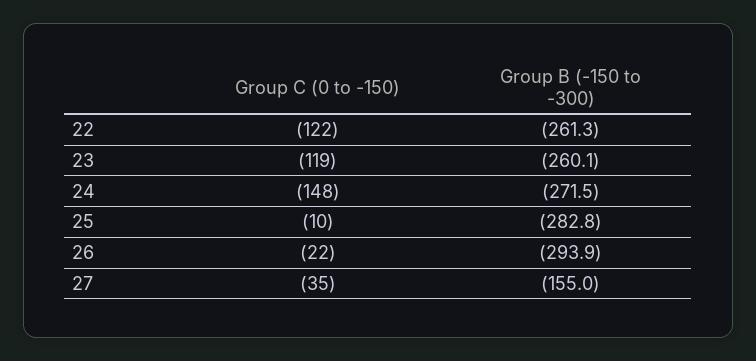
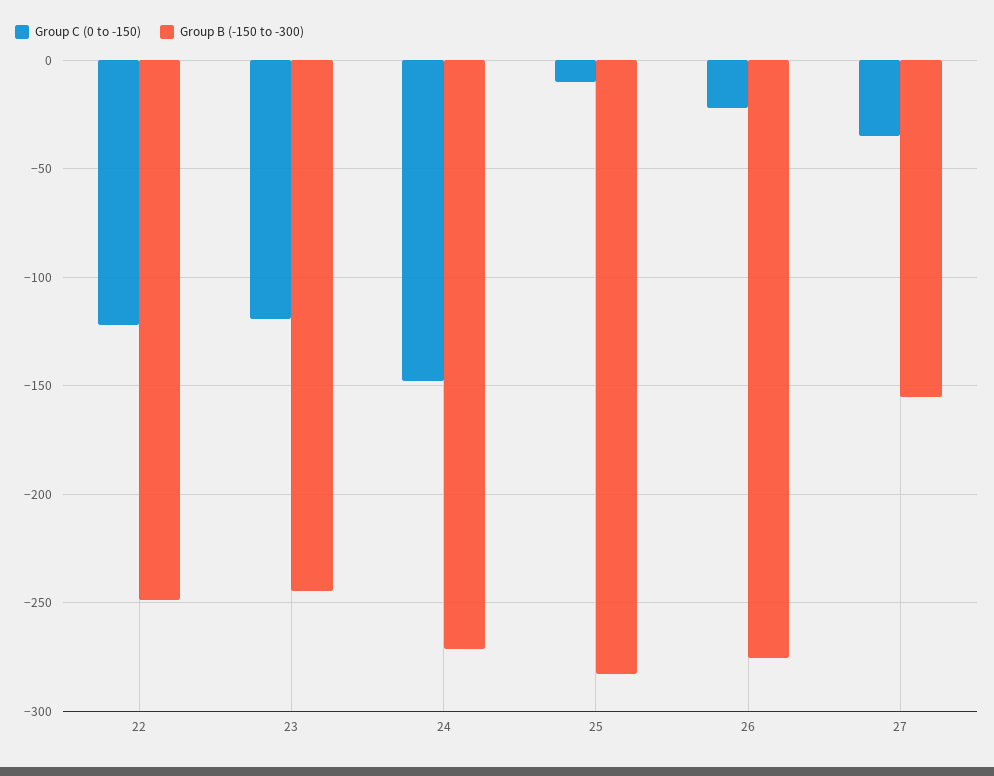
Group B (-150 to -300), 22: -261.3 -> -250
Group B (-150 to -300), 23: -260.1 -> -245
Group B (-150 to -300), 26: -293.9 -> -275

